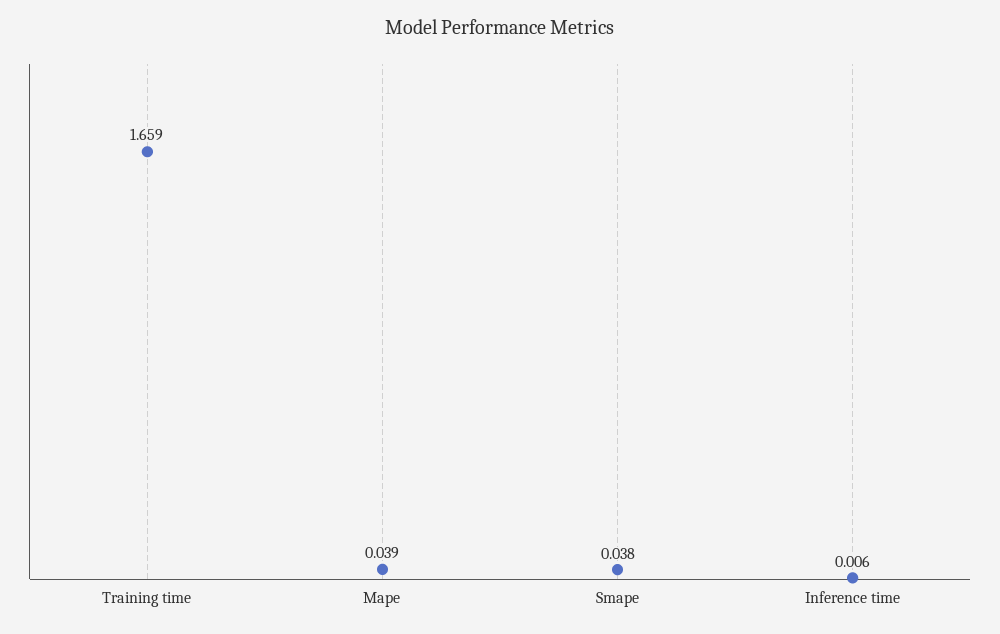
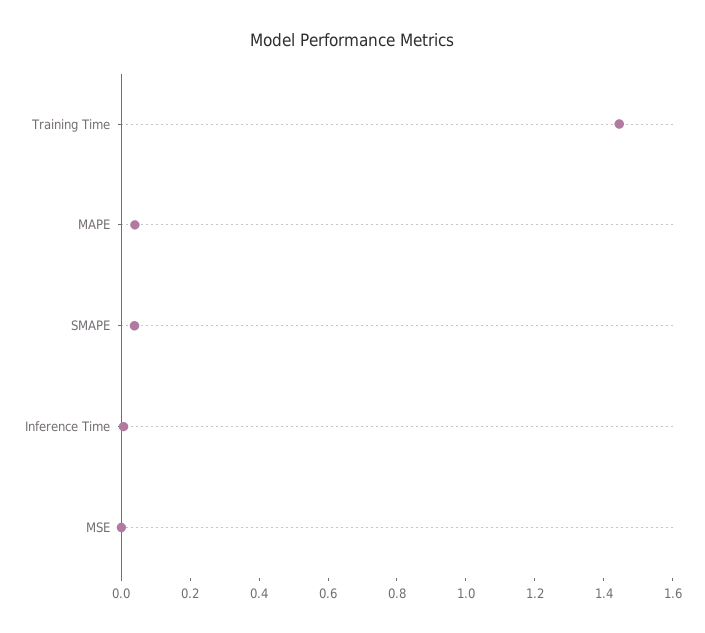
Training time: 1.659 -> 1.45
MSE: none -> 0

